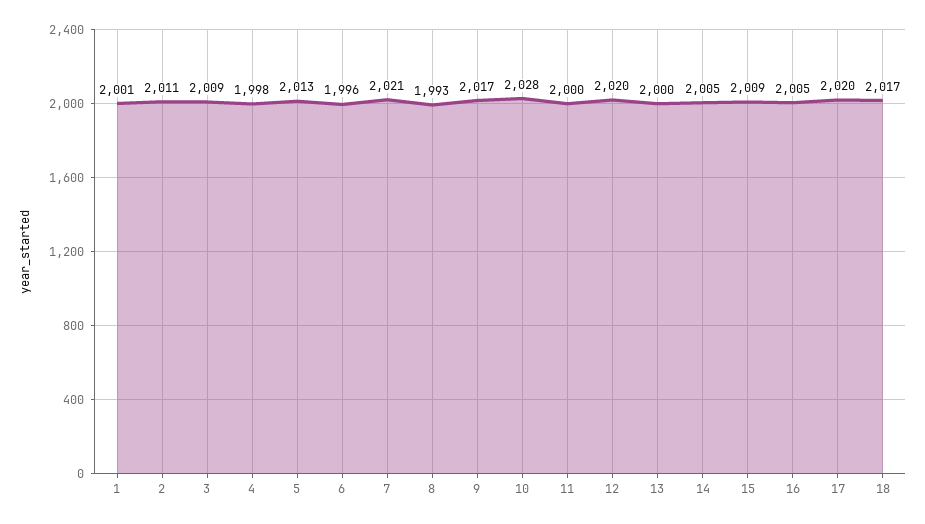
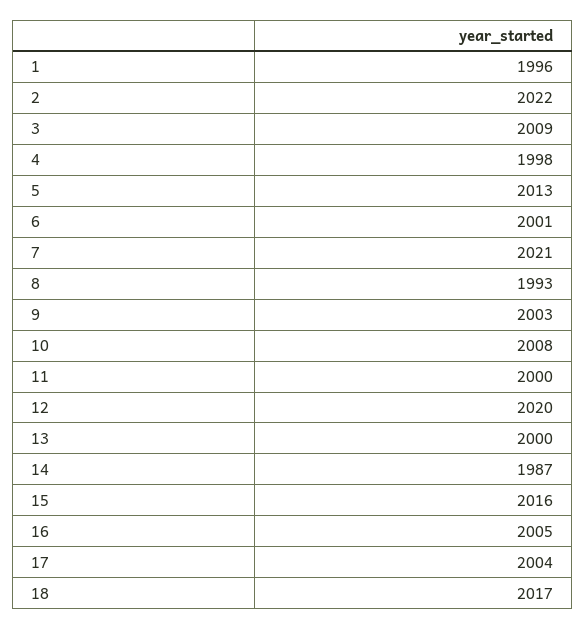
1: 2001 -> 1996
2: 2011 -> 2022
6: 1996 -> 2001
9: 2017 -> 2003
10: 2028 -> 2008
14: 2005 -> 1987
15: 2009 -> 2016
17: 2020 -> 2004

